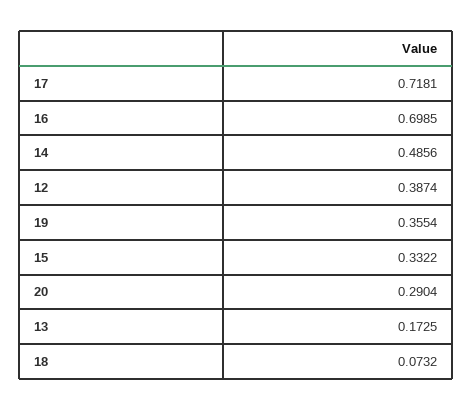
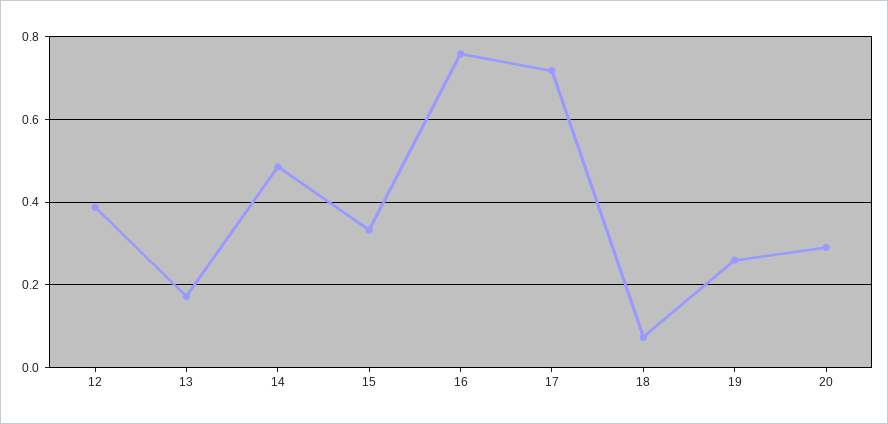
16: 0.6985 -> 0.76
19: 0.3554 -> 0.26

